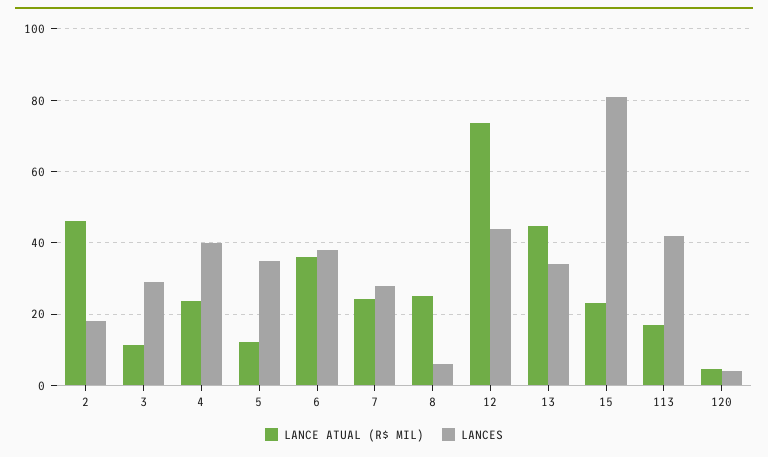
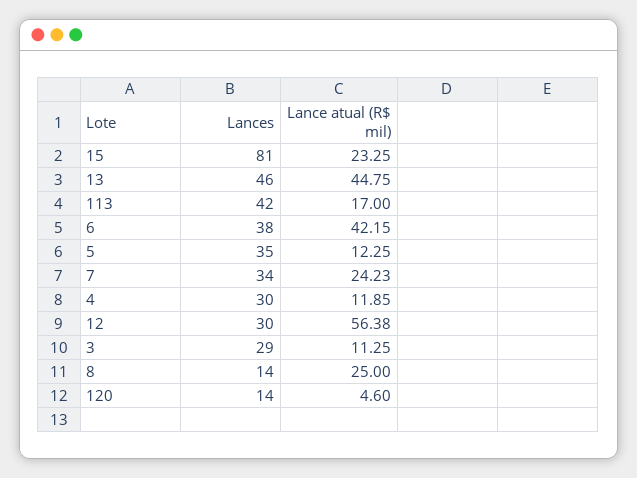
LANCE ATUAL (R$ MIL), 2: 46 -> none
LANCES, 2: 18 -> none
LANCE ATUAL (R$ MIL), 4: 24 -> 11.85
LANCES, 4: 40 -> 30
LANCE ATUAL (R$ MIL), 6: 36 -> 42.15
LANCES, 7: 28 -> 34
LANCES, 8: 6 -> 14
LANCE ATUAL (R$ MIL), 12: 74 -> 56.38
LANCES, 12: 44 -> 30
LANCES, 13: 34 -> 46
LANCES, 120: 4 -> 14

